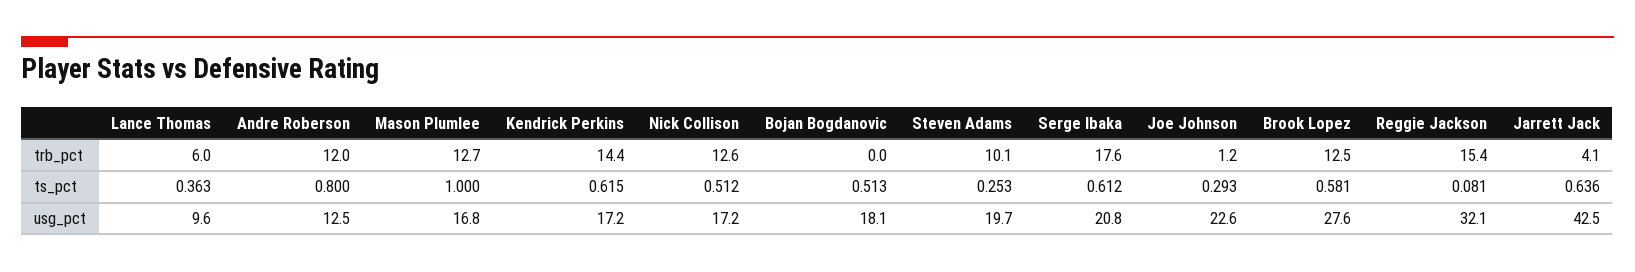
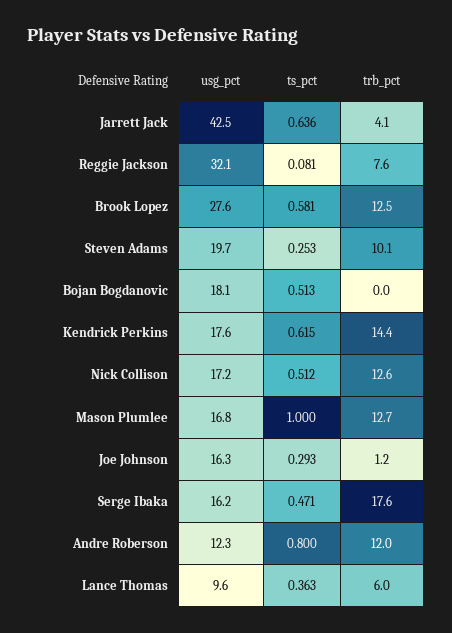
Reggie Jackson, trb_pct: 15.4 -> 7.6
Serge Ibaka, ts_pct: 0.612 -> 0.471
Andre Roberson, usg_pct: 12.5 -> 12.3
Kendrick Perkins, usg_pct: 17.2 -> 17.6
Serge Ibaka, usg_pct: 20.8 -> 16.2
Joe Johnson, usg_pct: 22.6 -> 16.3

